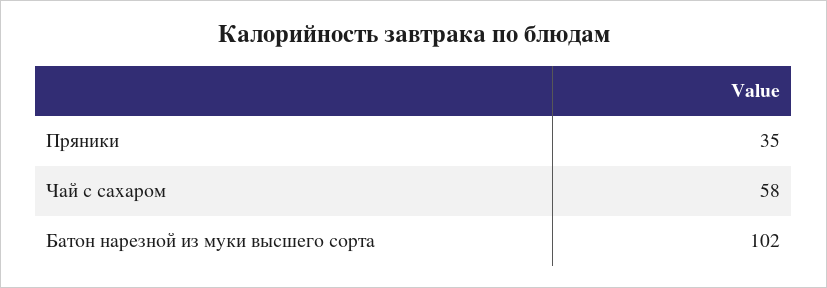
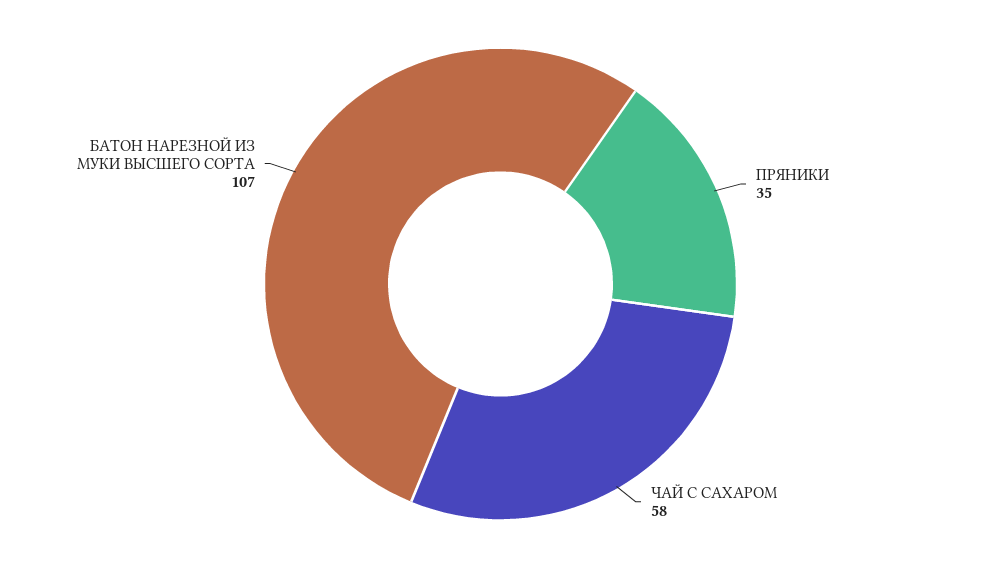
Батон нарезной из муки высшего сорта: 102 -> 107

